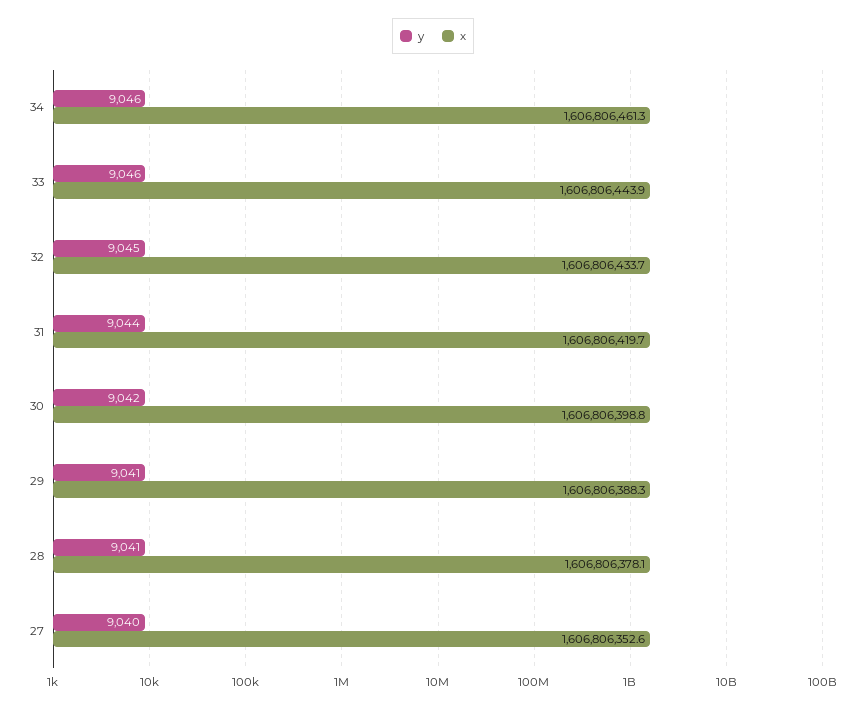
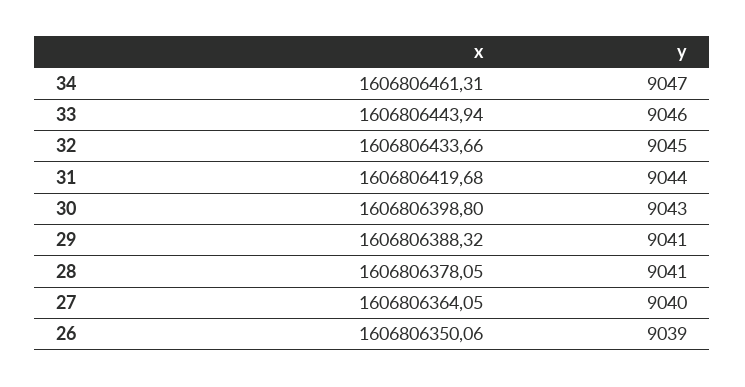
y, 34: 9046 -> 9047
y, 30: 9042 -> 9043
x, 27: 1606806352.6 -> 1606806364.05
x, 26: none -> 1606806350.06
y, 26: none -> 9039

